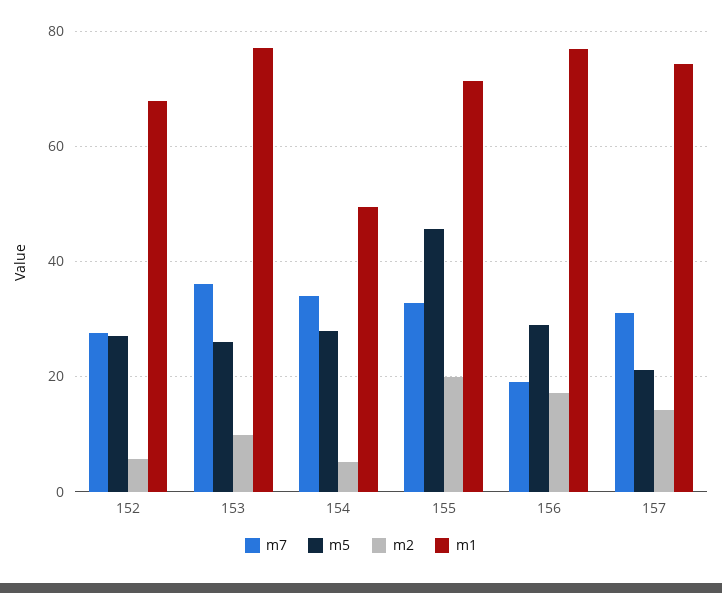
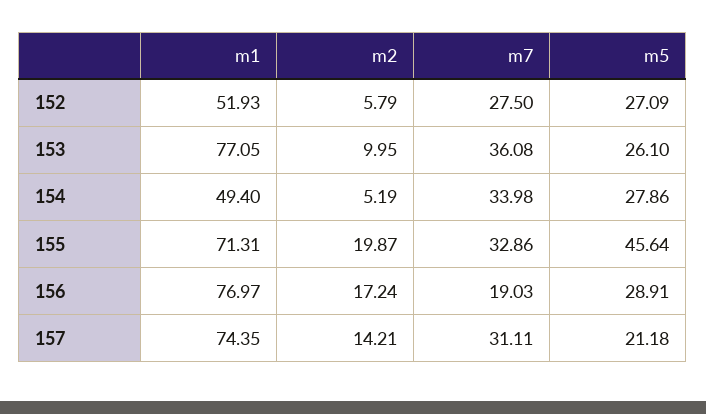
m1, 152: 68 -> 51.93

